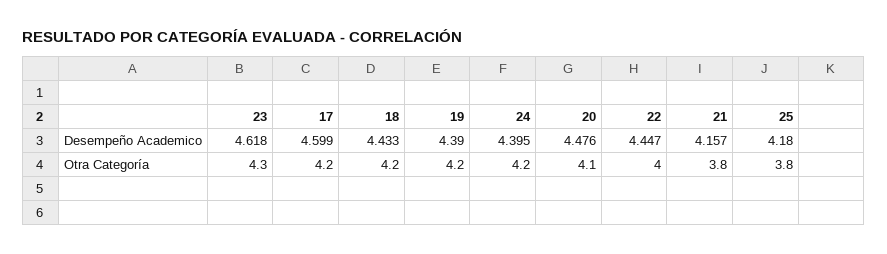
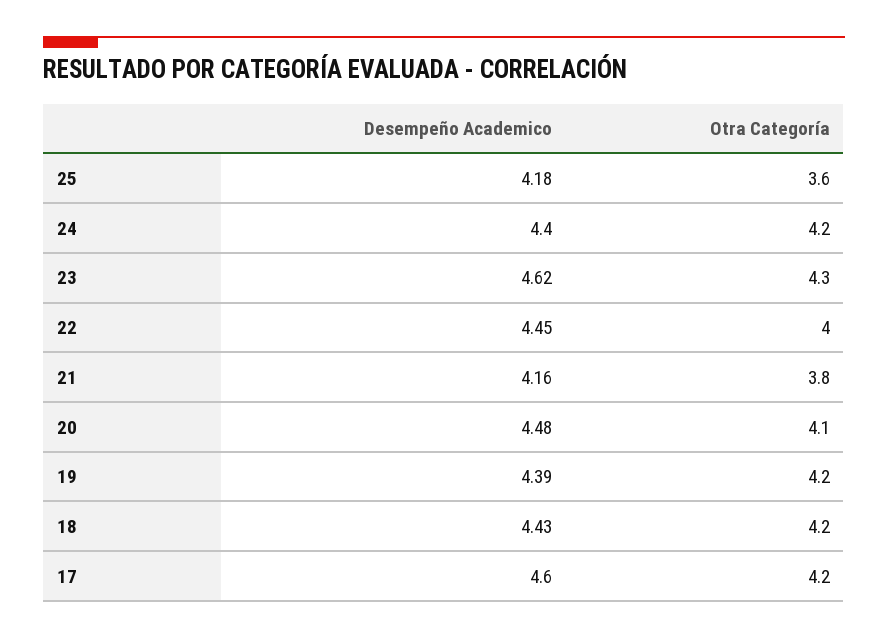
25, Otra Categoría: 3.8 -> 3.6

